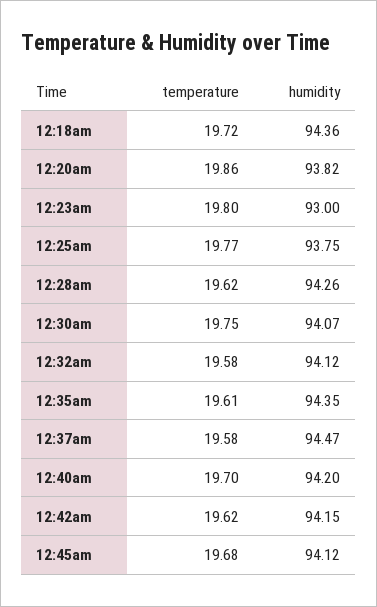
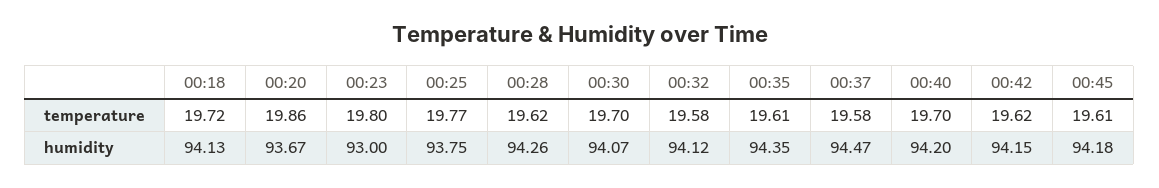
humidity, 12:18am: 94.36 -> 94.13
humidity, 12:20am: 93.82 -> 93.67
temperature, 12:30am: 19.75 -> 19.7
temperature, 12:45am: 19.68 -> 19.61
humidity, 12:45am: 94.12 -> 94.18

